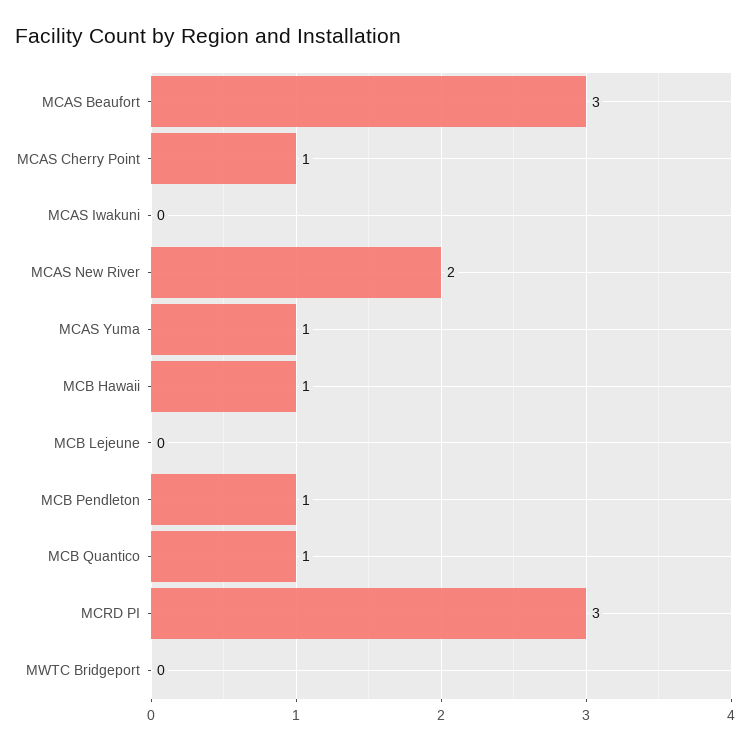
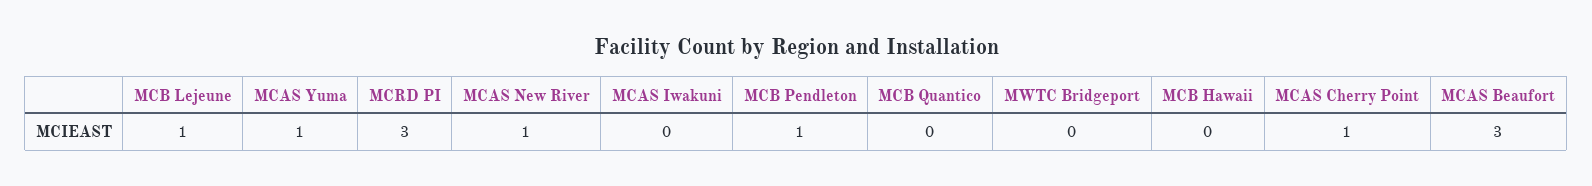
MCAS New River: 2 -> 1
MCB Hawaii: 1 -> 0
MCB Lejeune: 0 -> 1
MCB Quantico: 1 -> 0

